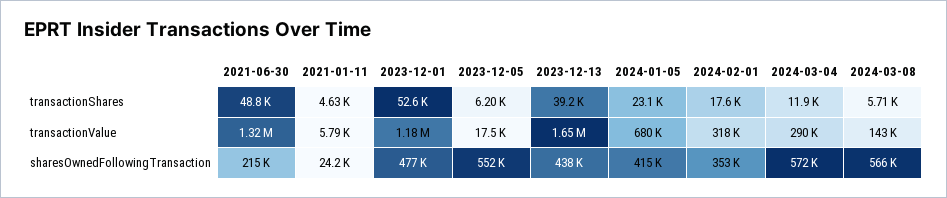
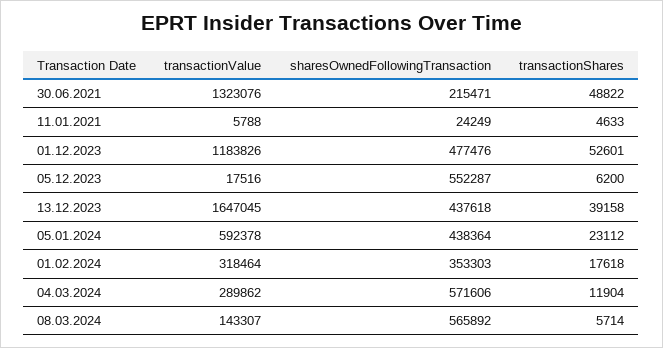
2024-01-05, transactionValue: 680000 -> 592378
2024-01-05, sharesOwnedFollowingTransaction: 415000 -> 438364

